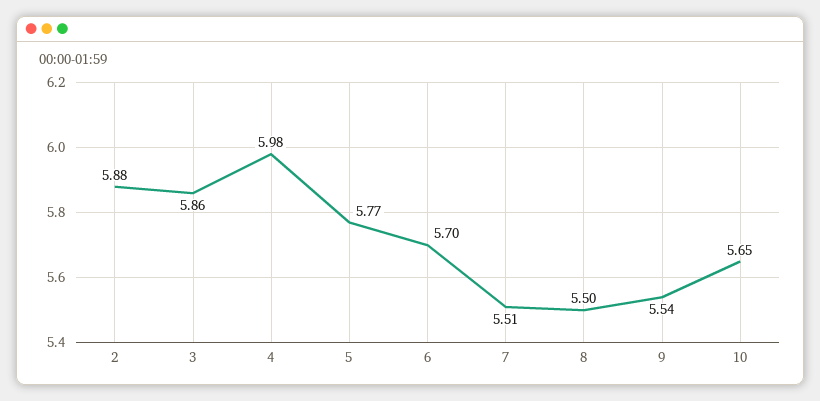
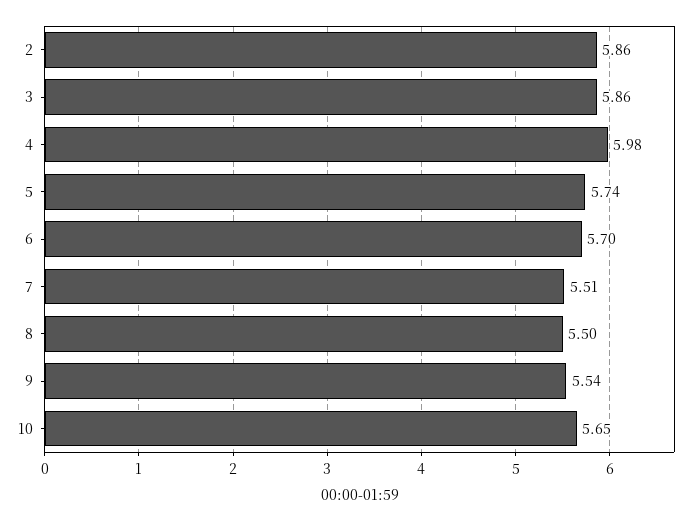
2: 5.88 -> 5.86
5: 5.77 -> 5.74

